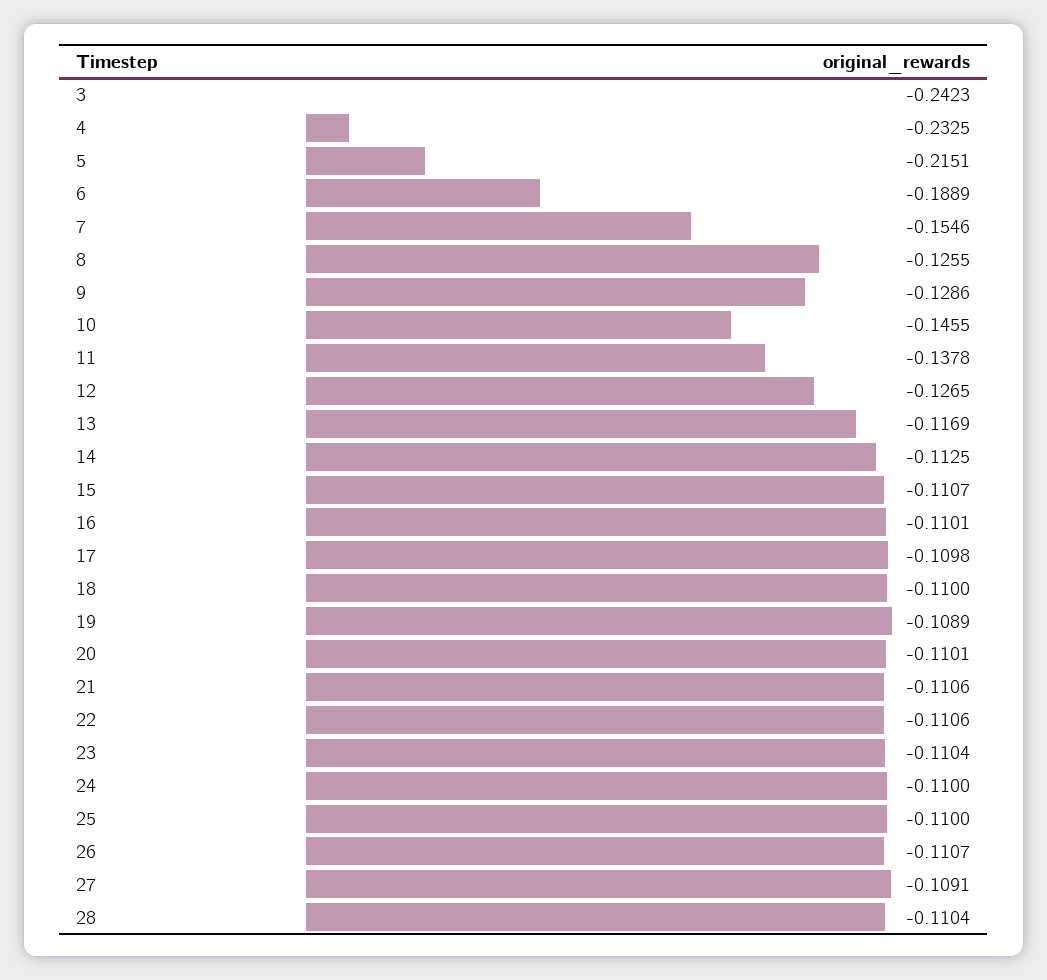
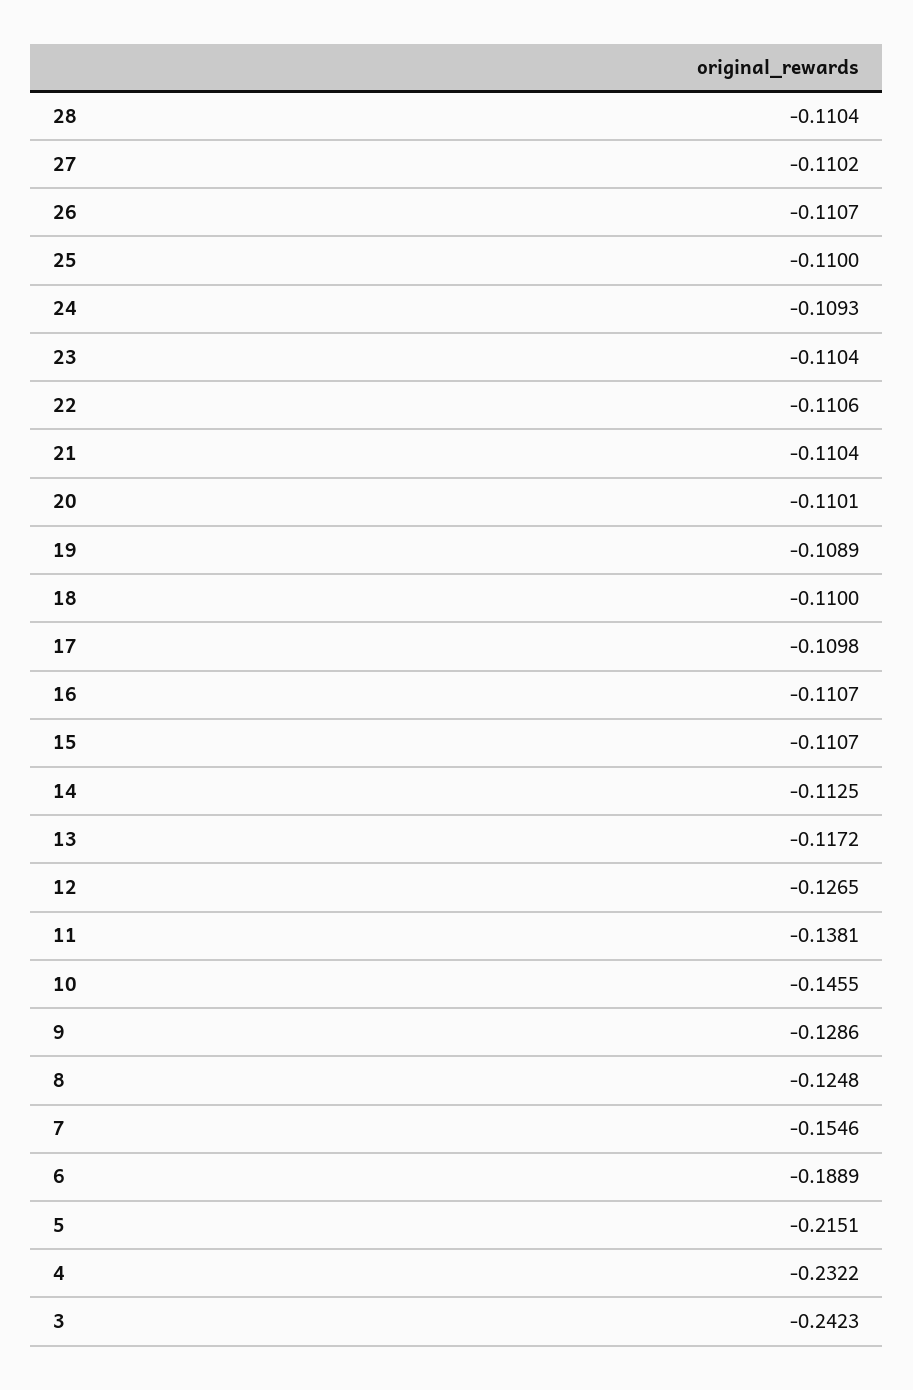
4: -0.2325 -> -0.2322
8: -0.1255 -> -0.1248
11: -0.1378 -> -0.1381
13: -0.1169 -> -0.1172
16: -0.1101 -> -0.1107
21: -0.1106 -> -0.1104
24: -0.11 -> -0.1093
27: -0.1091 -> -0.1102

